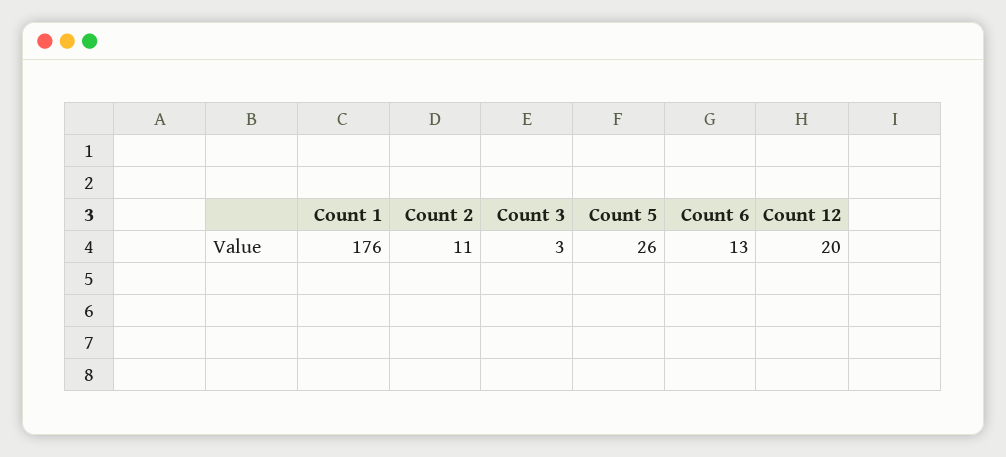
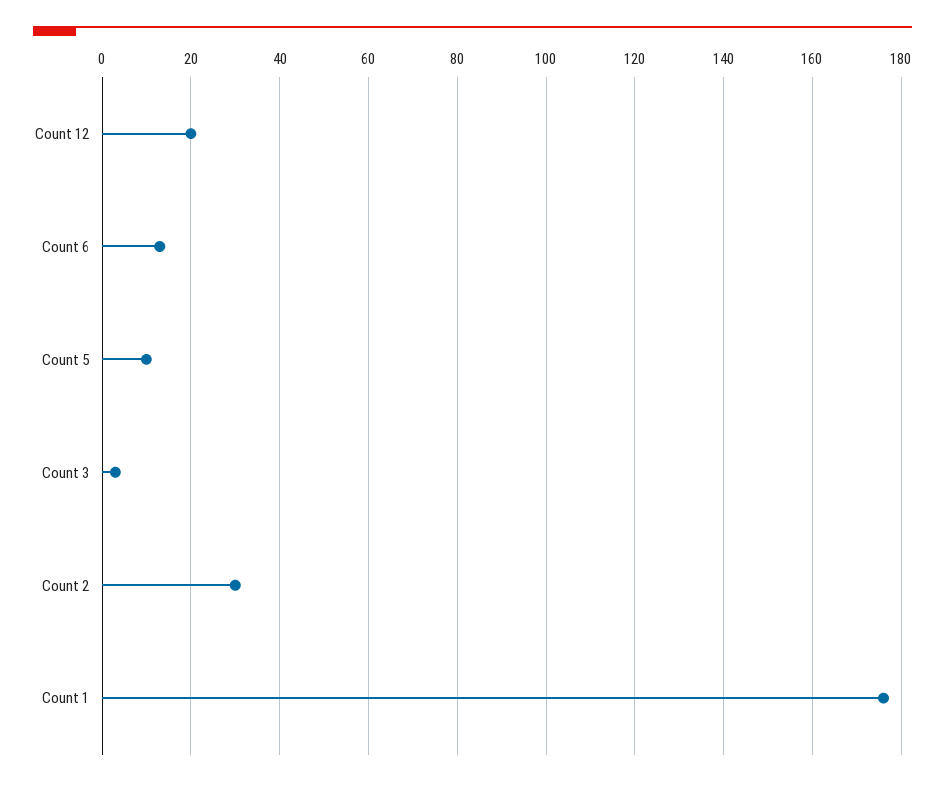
Count 2: 11 -> 30
Count 5: 26 -> 10

